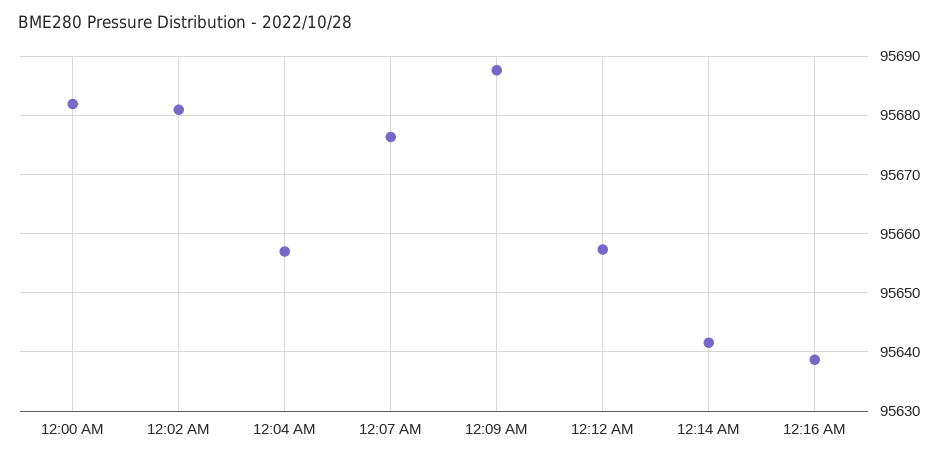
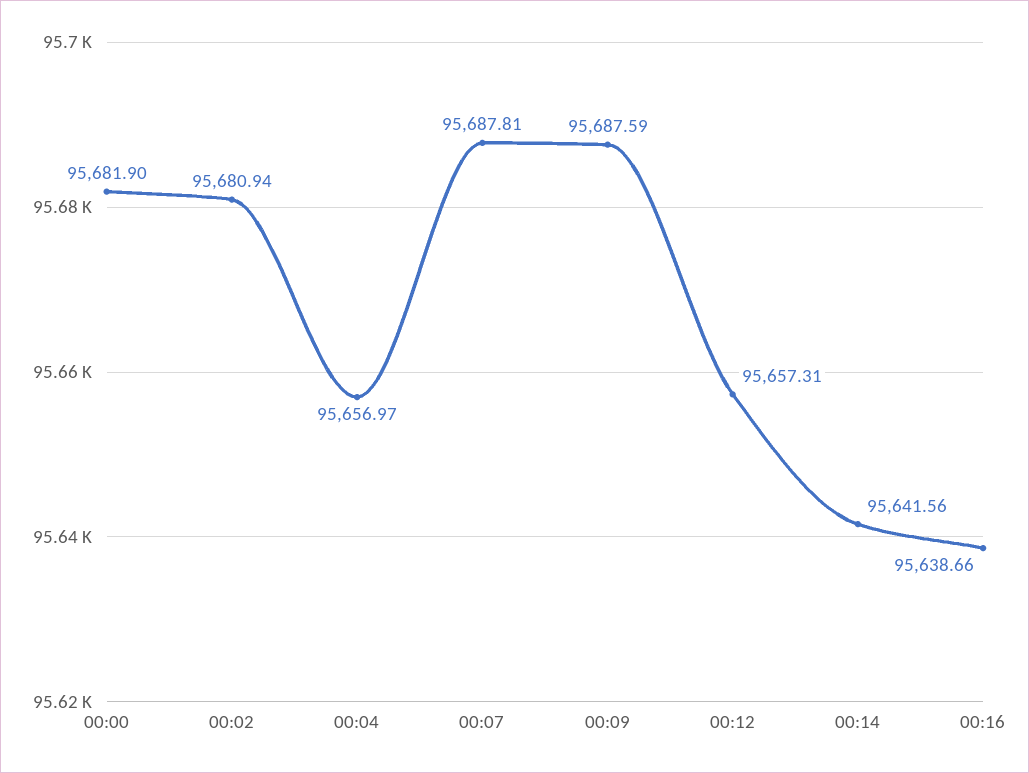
12:07 AM: 95676 -> 95687.81

